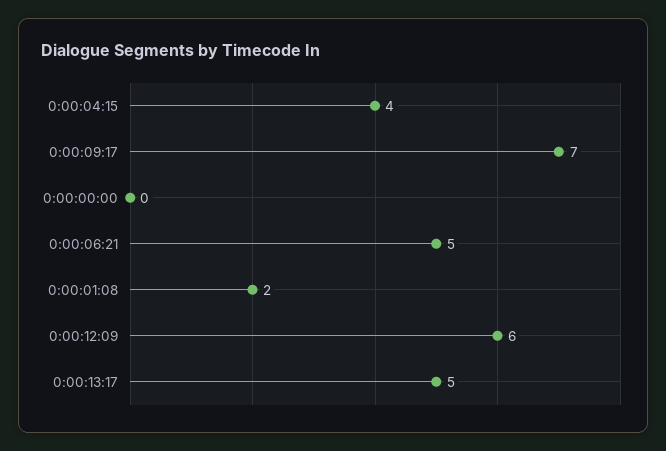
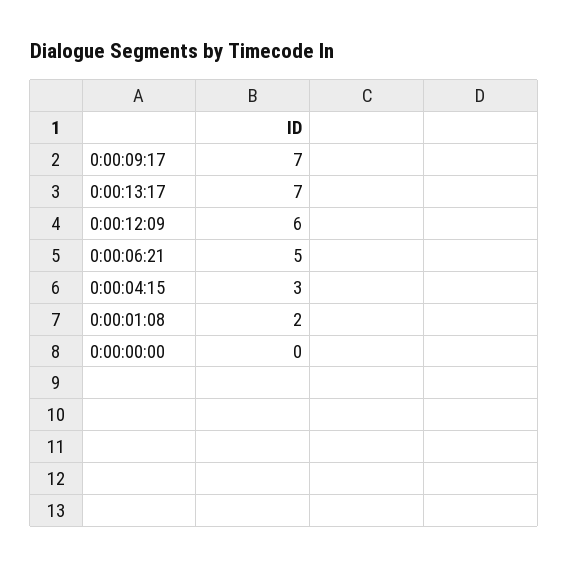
0:00:04:15: 4 -> 3
0:00:13:17: 5 -> 7

